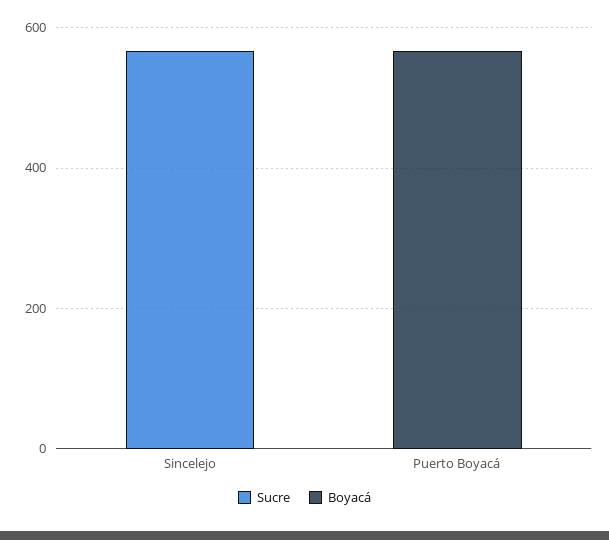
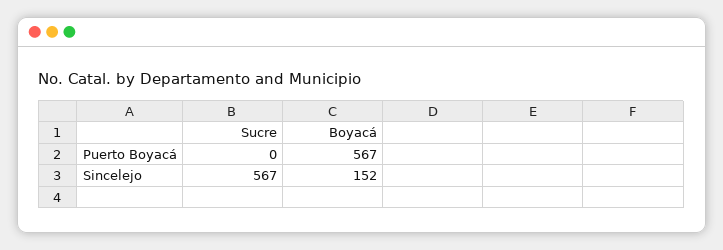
Boyacá, Sincelejo: 0 -> 152

